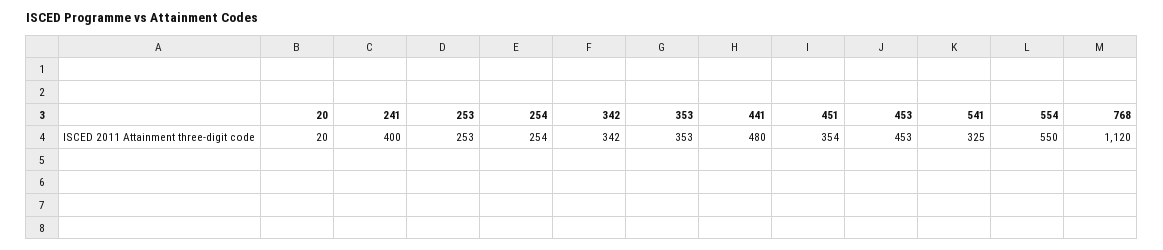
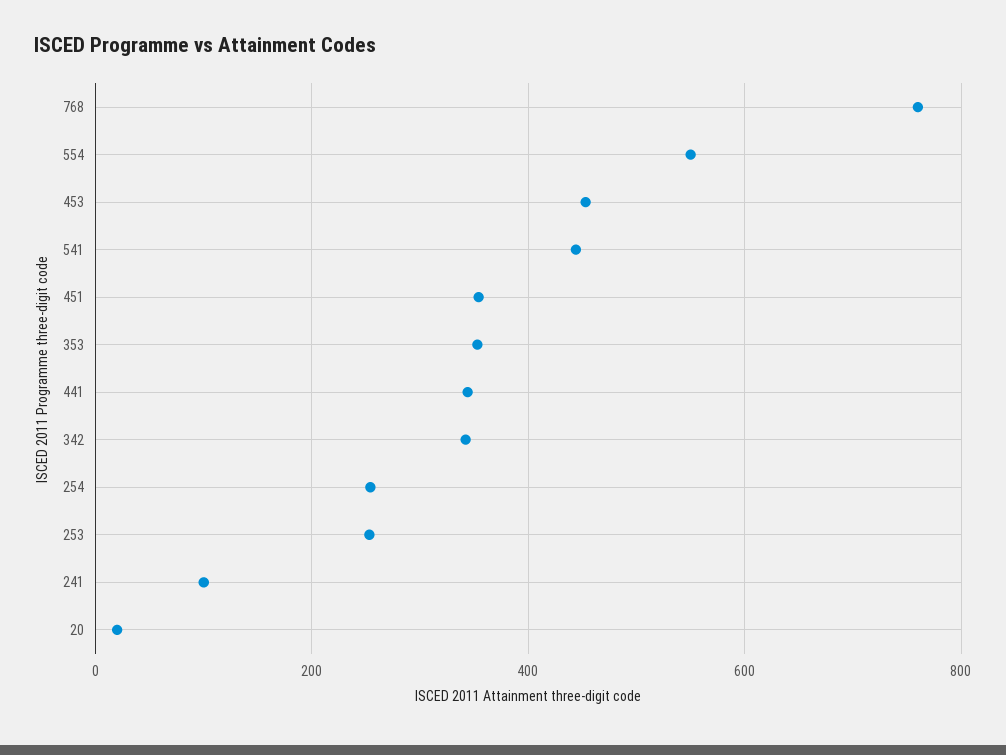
241: 400 -> 100
441: 480 -> 340
541: 325 -> 440
768: 1120 -> 760

